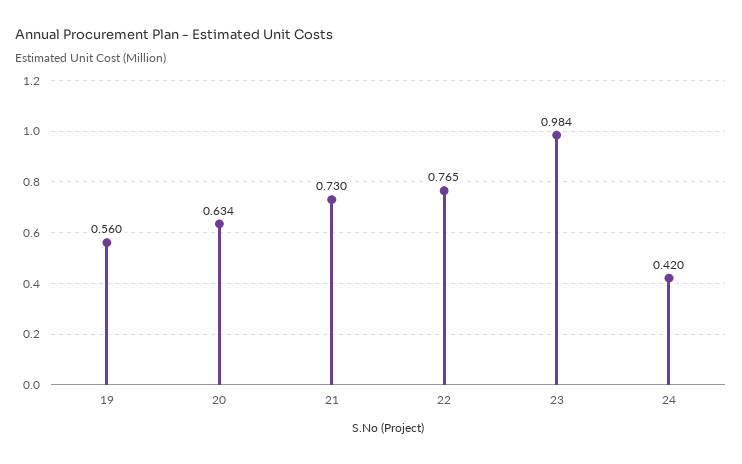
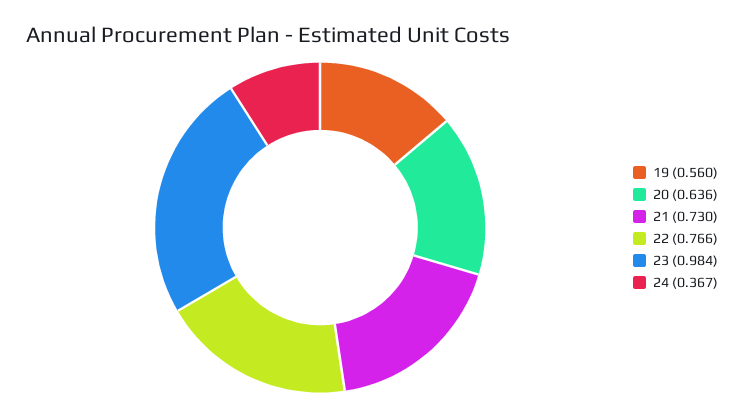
20: 0.634 -> 0.636
22: 0.765 -> 0.766
24: 0.42 -> 0.367

